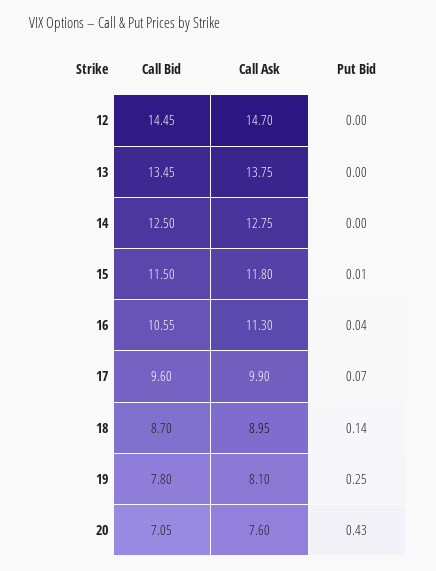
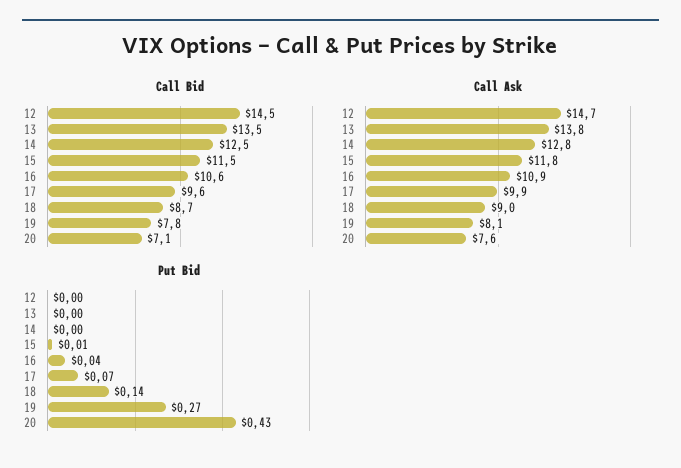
Call Ask, 16: 11.3 -> 10.9
Put Bid, 19: 0.25 -> 0.27

